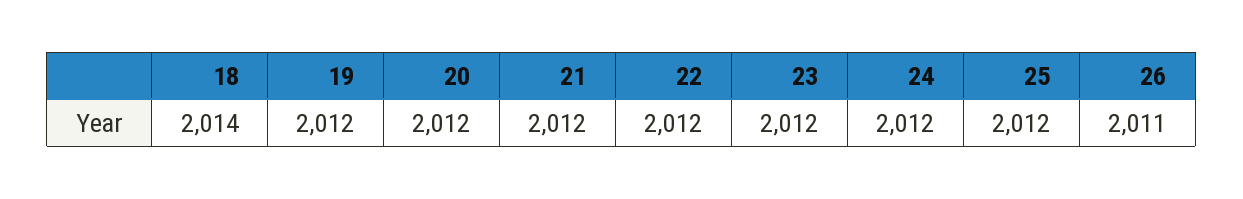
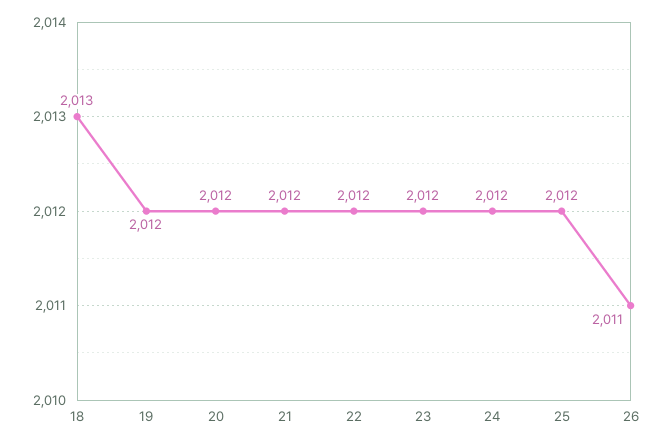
18: 2014 -> 2013

